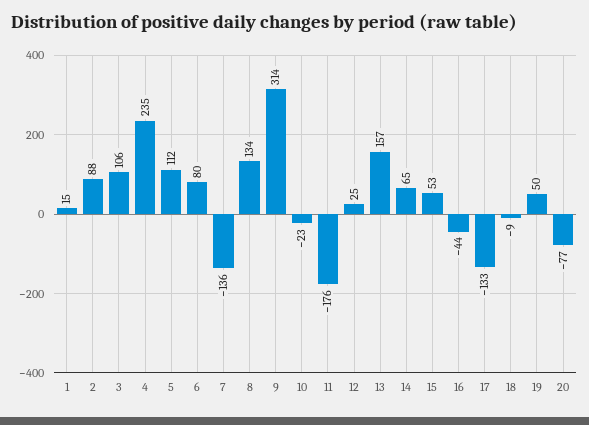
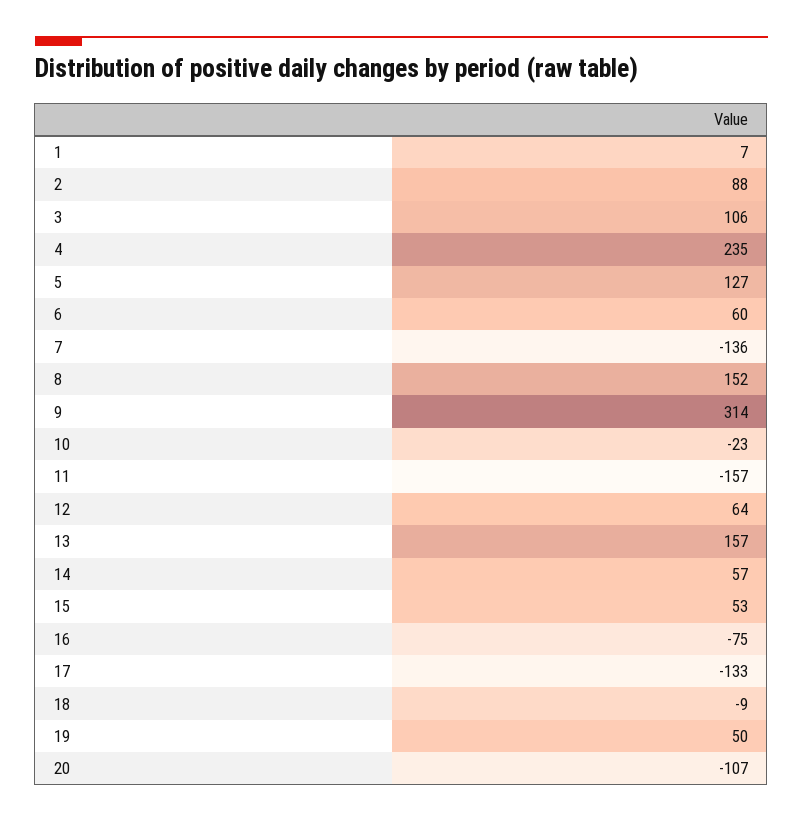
1: 15 -> 7
5: 112 -> 127
6: 80 -> 60
8: 134 -> 152
11: -176 -> -157
12: 25 -> 64
14: 65 -> 57
16: -44 -> -75
20: -77 -> -107

